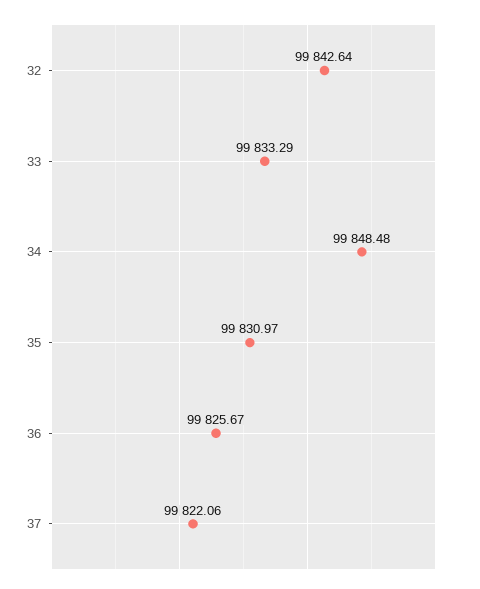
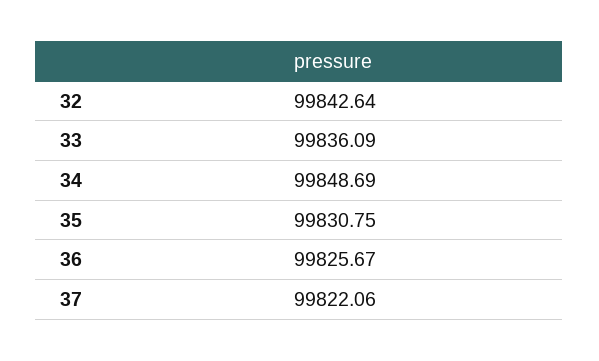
33: 99833.29 -> 99836.09
34: 99848.48 -> 99848.69
35: 99830.97 -> 99830.75

